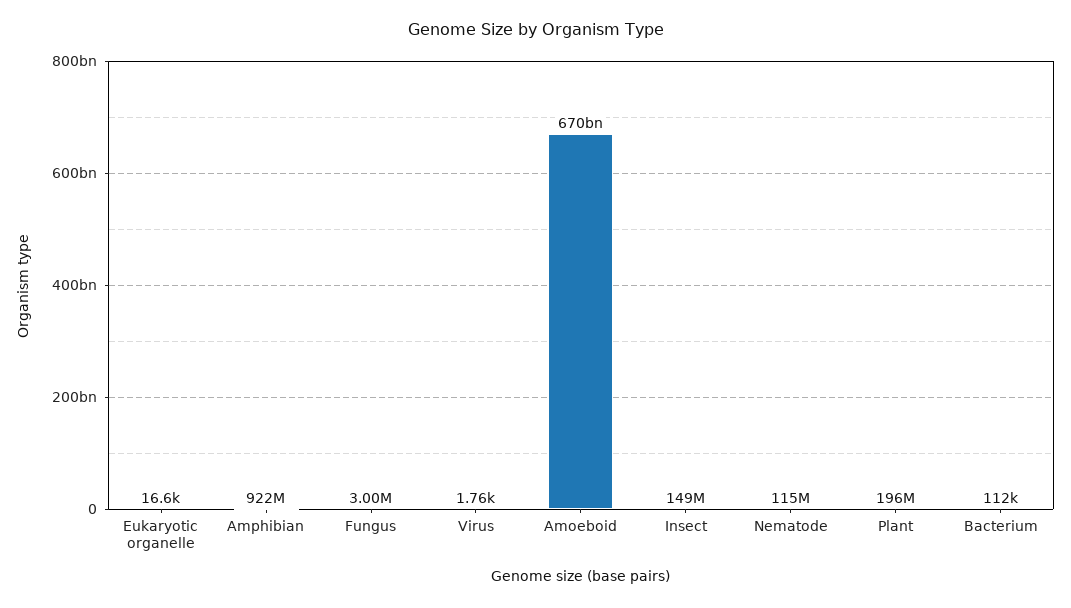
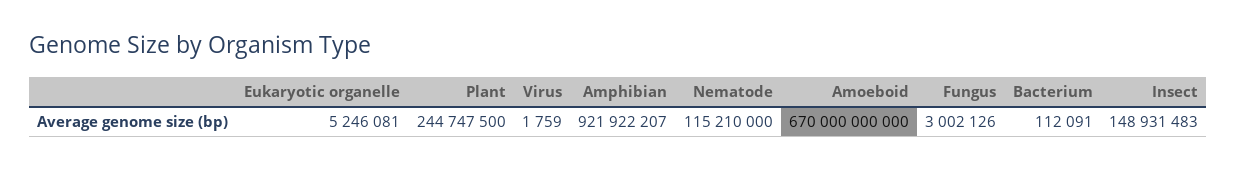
Eukaryotic organelle: 16600 -> 5246081
Plant: 196000000 -> 244747500

